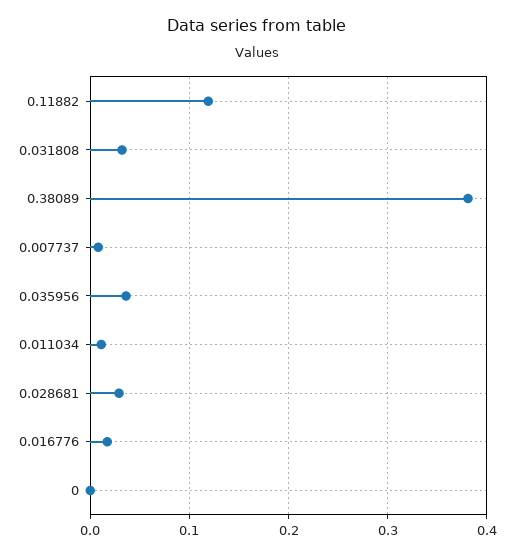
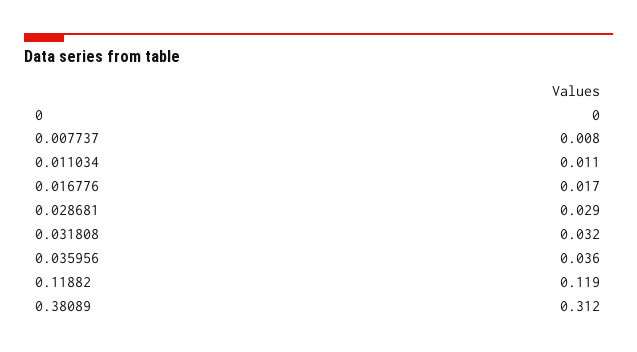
0.38089: 0.38 -> 0.312

